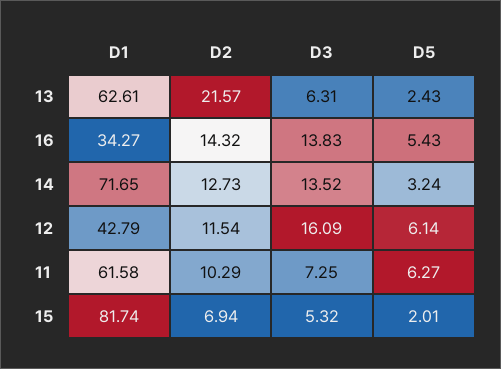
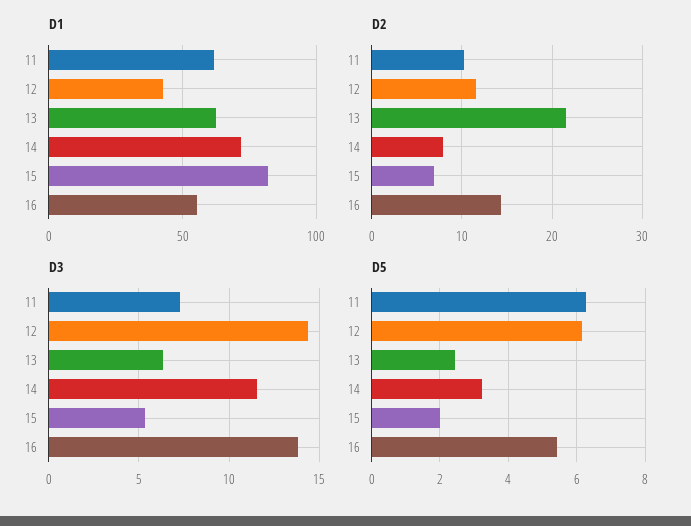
D1, 16: 34.27 -> 55
D2, 14: 12.73 -> 8
D3, 14: 13.52 -> 11.5
D3, 12: 16.09 -> 14.5

